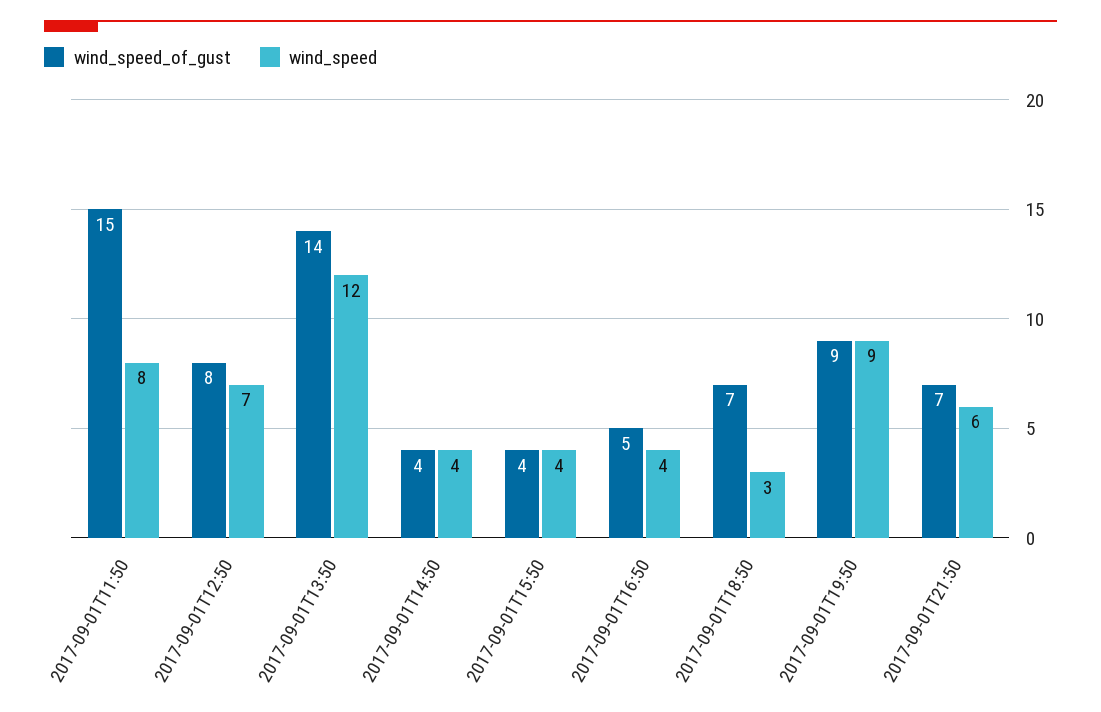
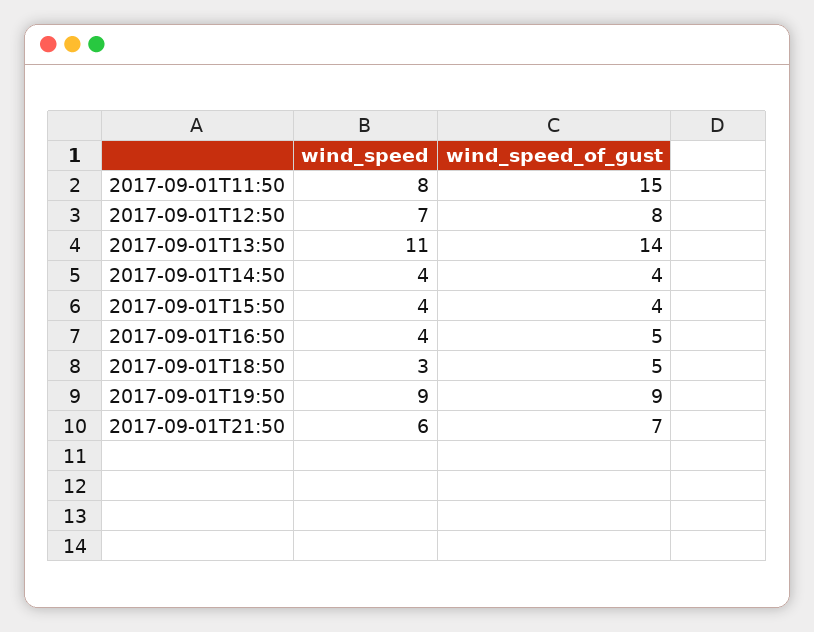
wind_speed, 2017-09-01T13:50: 12 -> 11
wind_speed_of_gust, 2017-09-01T18:50: 7 -> 5

